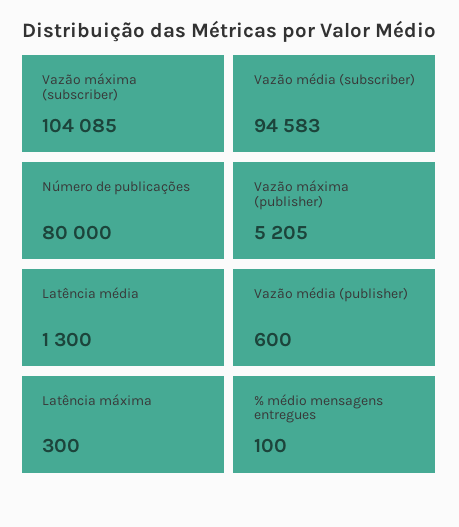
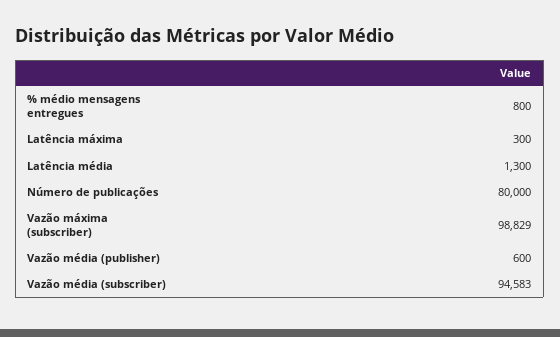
Vazão máxima (subscriber): 104085 -> 98829
Vazão máxima (publisher): 5205 -> none
% médio mensagens entregues: 100 -> 800

